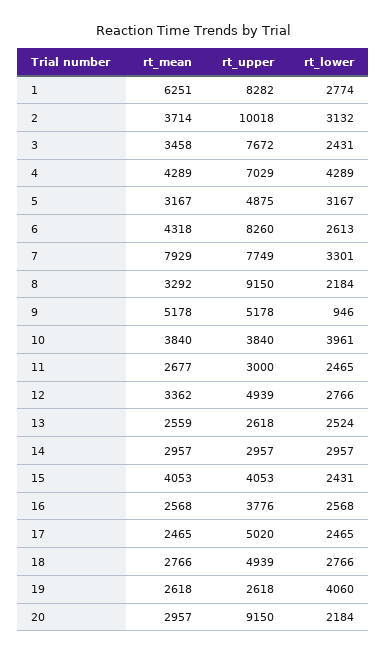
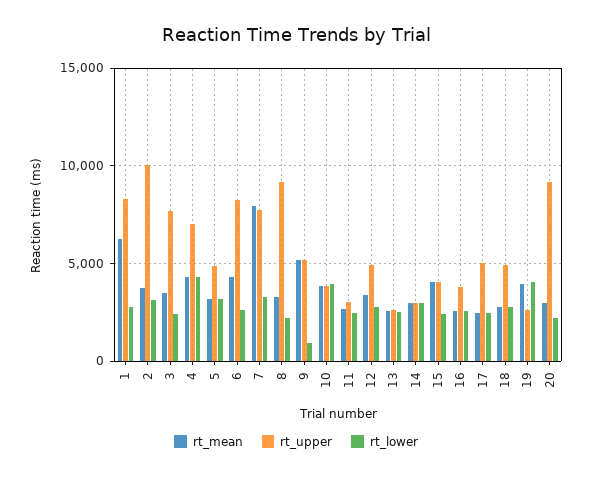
rt_mean, 19: 2618 -> 4000

